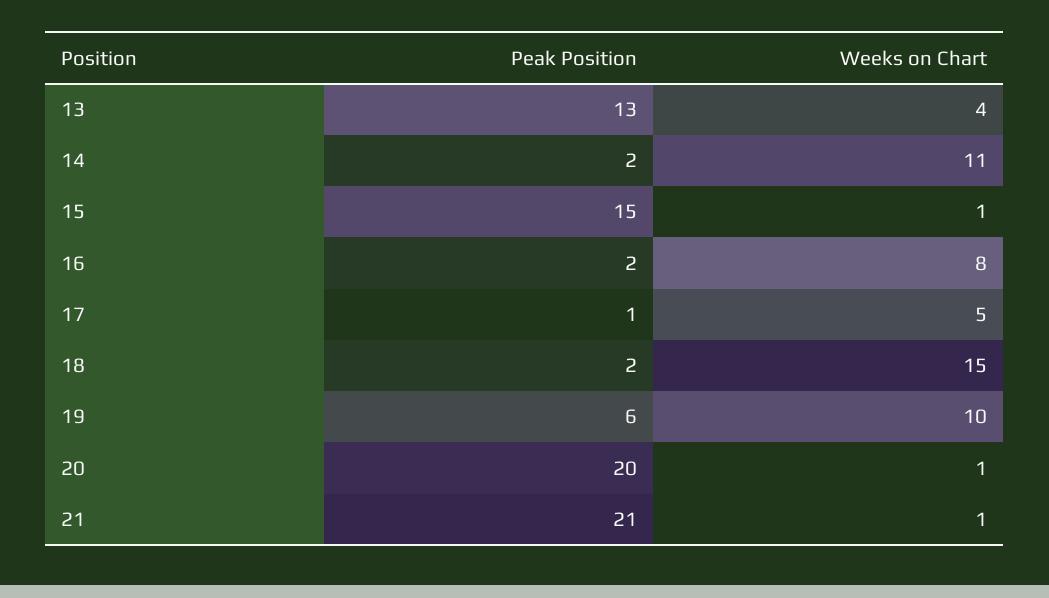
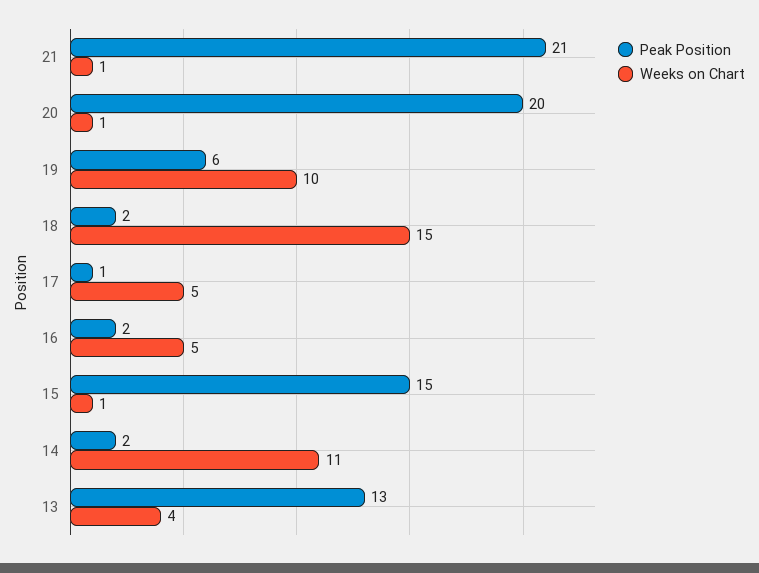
Weeks on Chart, 16: 8 -> 5

